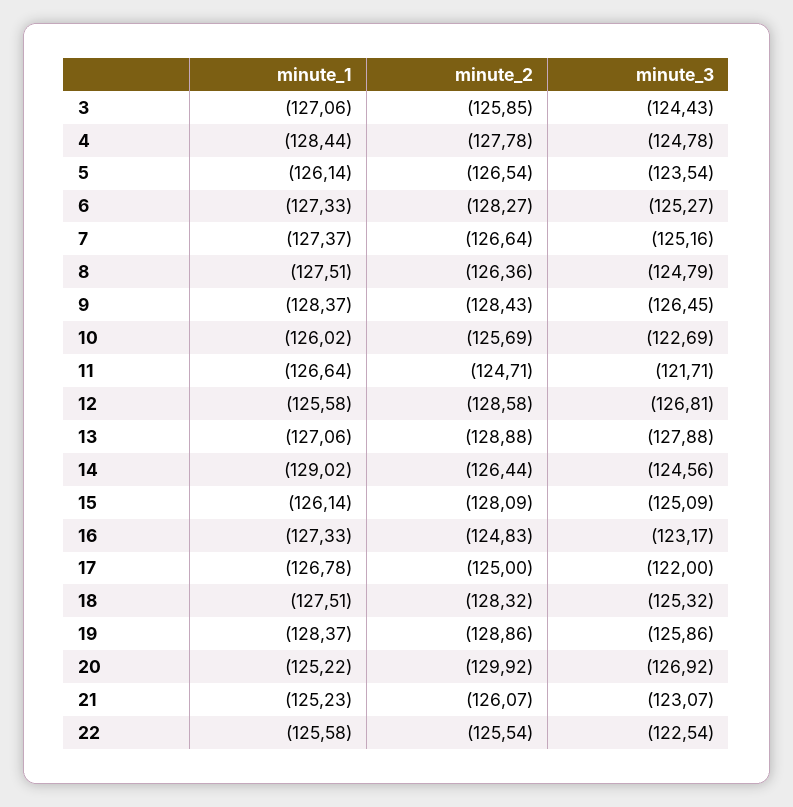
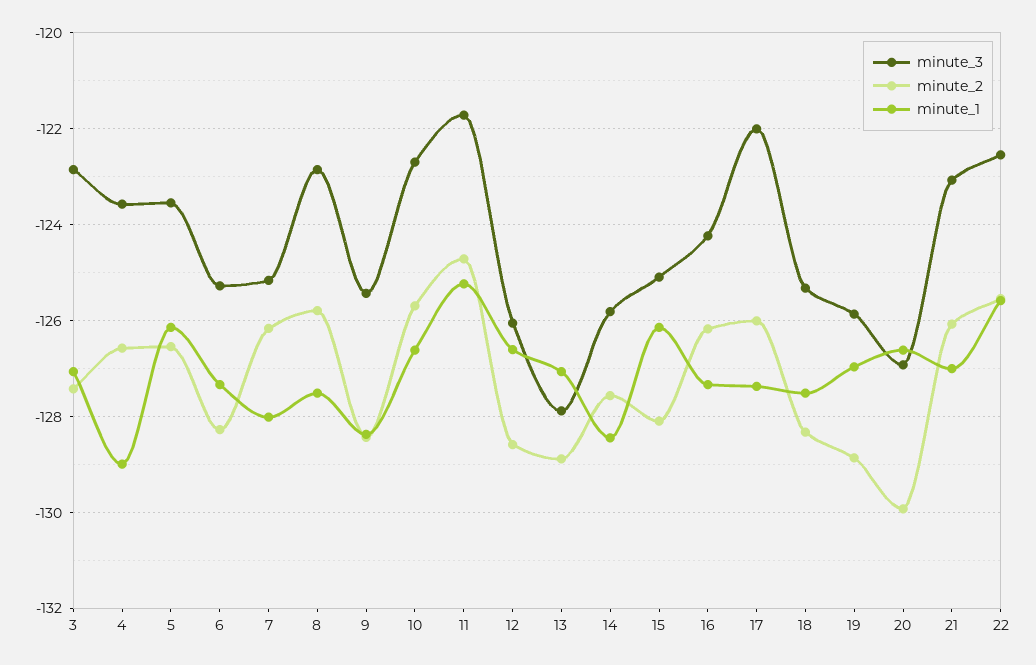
minute_2, 3: -125.85 -> -127.4
minute_3, 3: -124.43 -> -122.8
minute_1, 4: -128.44 -> -129
minute_2, 4: -127.78 -> -126.6
minute_3, 4: -124.78 -> -123.6
minute_1, 7: -127.37 -> -128
minute_2, 7: -126.64 -> -126.2
minute_2, 8: -126.36 -> -125.8
minute_3, 8: -124.79 -> -122.8
minute_3, 9: -126.45 -> -125.4
minute_1, 10: -126.02 -> -126.6
minute_1, 11: -126.64 -> -125.2
minute_1, 12: -125.58 -> -126.6
minute_3, 12: -126.81 -> -126
minute_1, 14: -129.02 -> -128.4
minute_2, 14: -126.44 -> -127.6
minute_3, 14: -124.56 -> -125.8
minute_2, 16: -124.83 -> -126.2
minute_3, 16: -123.17 -> -124.2
minute_1, 17: -126.78 -> -127.4
minute_2, 17: -125 -> -126
minute_1, 19: -128.37 -> -127
minute_1, 20: -125.22 -> -126.6
minute_1, 21: -125.23 -> -127

